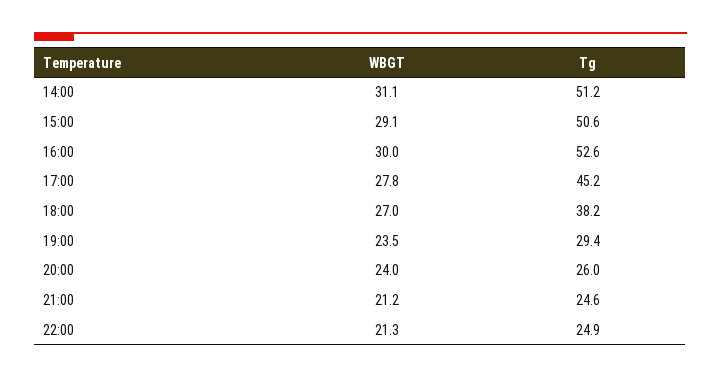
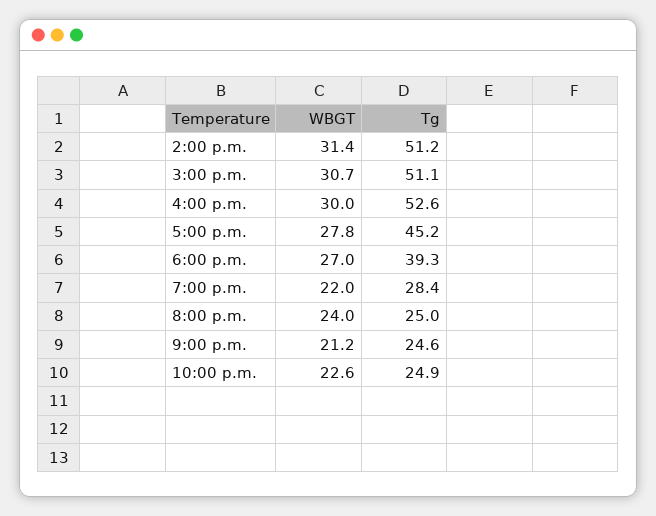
WBGT, 14:00: 31.1 -> 31.4
WBGT, 15:00: 29.1 -> 30.7
Tg, 15:00: 50.6 -> 51.1
Tg, 18:00: 38.2 -> 39.3
WBGT, 19:00: 23.5 -> 22
Tg, 19:00: 29.4 -> 28.4
Tg, 20:00: 26 -> 25
WBGT, 22:00: 21.3 -> 22.6

